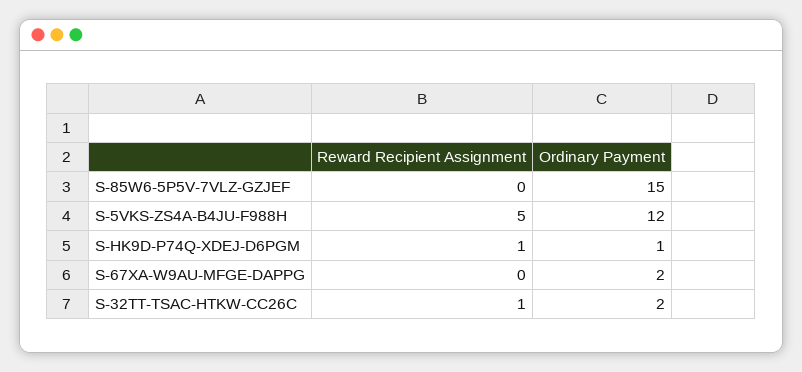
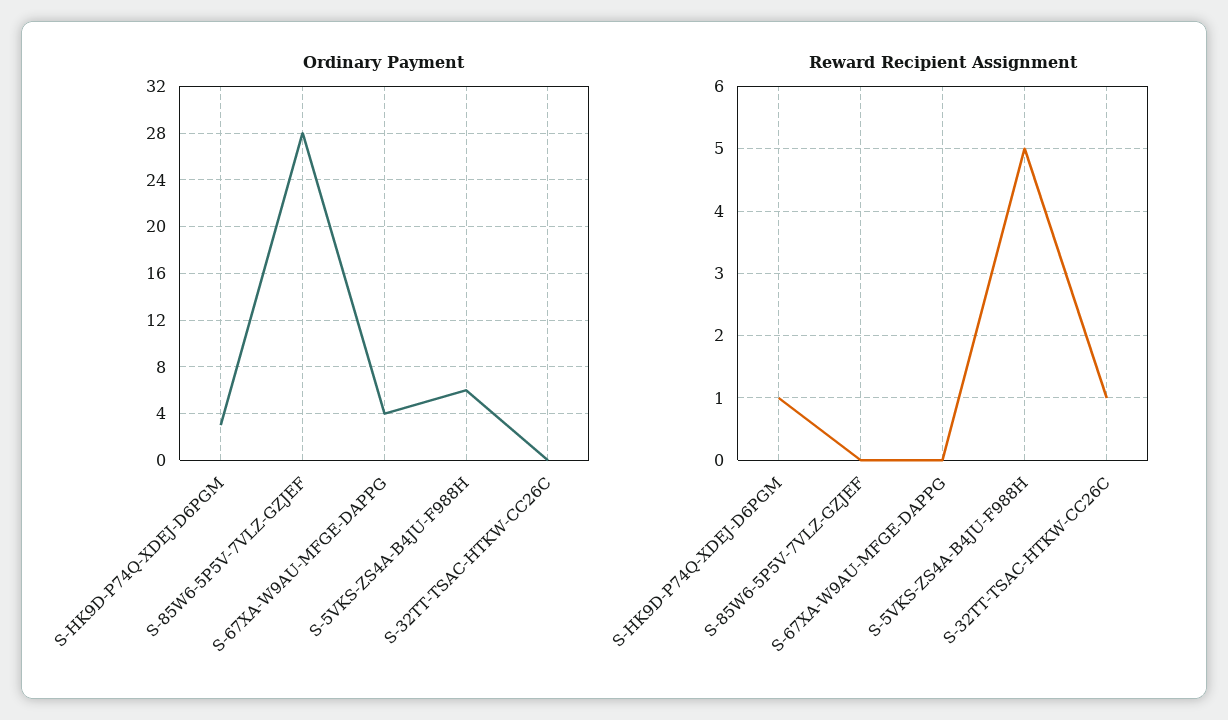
Ordinary Payment, S-85W6-5P5V-7VLZ-GZJEF: 15 -> 28
Ordinary Payment, S-5VKS-ZS4A-B4JU-F988H: 12 -> 6
Ordinary Payment, S-HK9D-P74Q-XDEJ-D6PGM: 1 -> 3
Ordinary Payment, S-67XA-W9AU-MFGE-DAPPG: 2 -> 4
Ordinary Payment, S-32TT-TSAC-HTKW-CC26C: 2 -> 0

